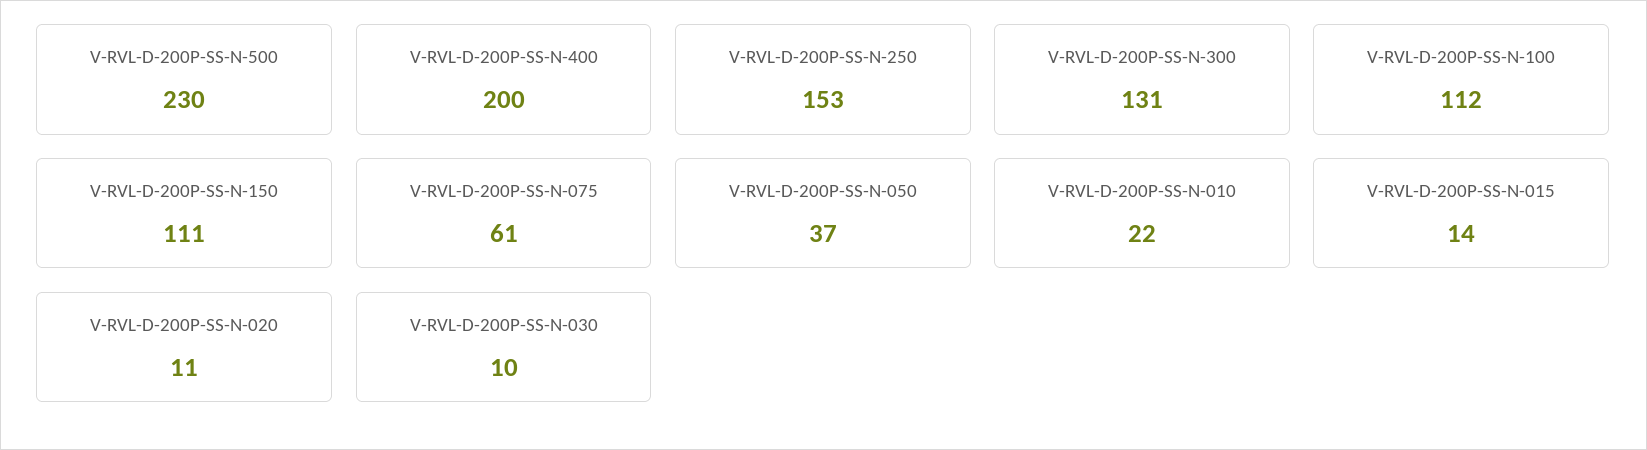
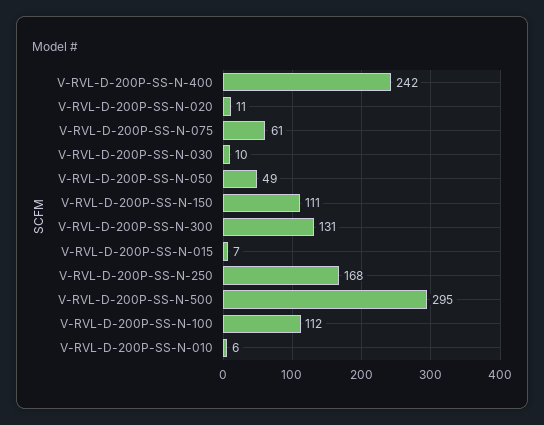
V-RVL-D-200P-SS-N-500: 230 -> 295
V-RVL-D-200P-SS-N-400: 200 -> 242
V-RVL-D-200P-SS-N-250: 153 -> 168
V-RVL-D-200P-SS-N-050: 37 -> 49
V-RVL-D-200P-SS-N-010: 22 -> 6
V-RVL-D-200P-SS-N-015: 14 -> 7

